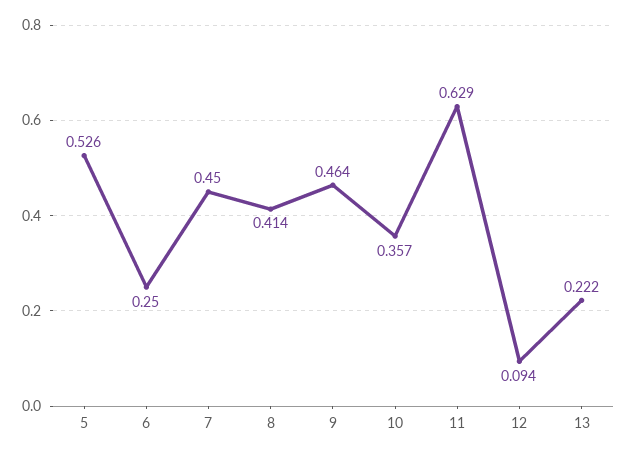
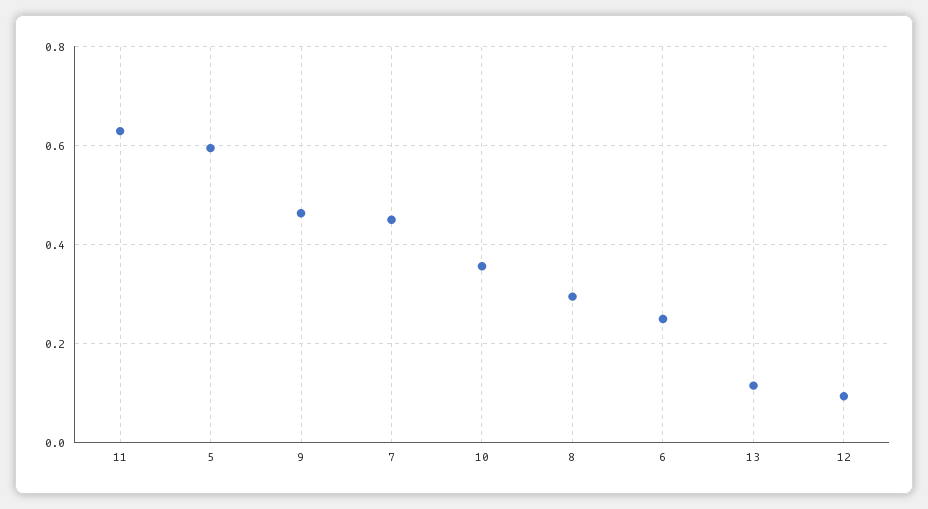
5: 0.526 -> 0.6
8: 0.414 -> 0.3
13: 0.222 -> 0.12

